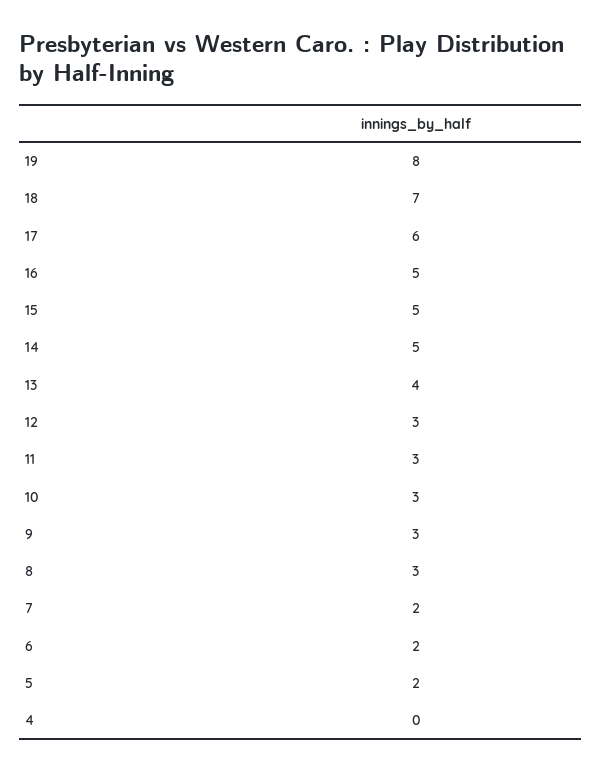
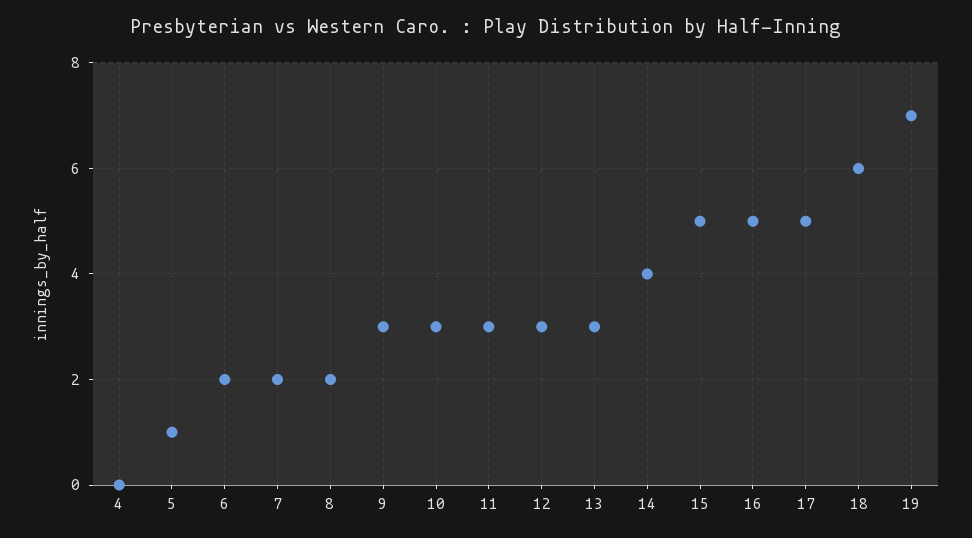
19: 8 -> 7
18: 7 -> 6
17: 6 -> 5
14: 5 -> 4
13: 4 -> 3
8: 3 -> 2
5: 2 -> 1

